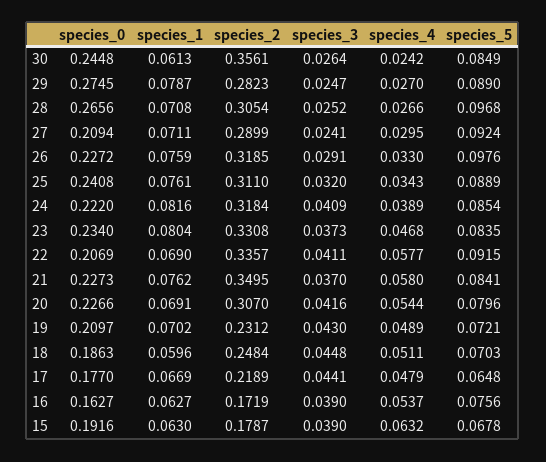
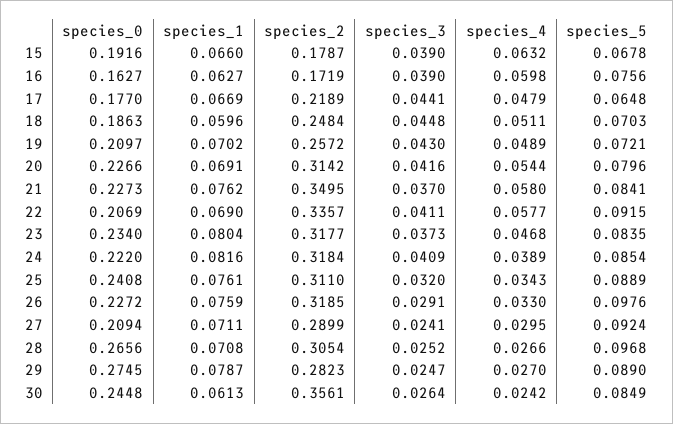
species_2, 23: 0.3308 -> 0.3177
species_2, 20: 0.307 -> 0.3142
species_2, 19: 0.2312 -> 0.2572
species_4, 16: 0.0537 -> 0.0598
species_1, 15: 0.063 -> 0.066

